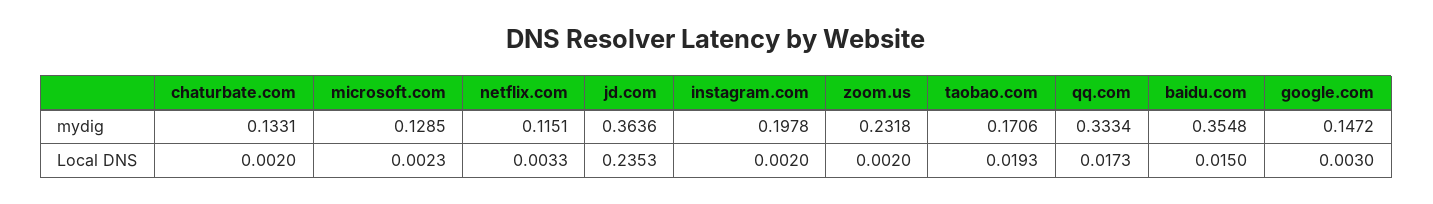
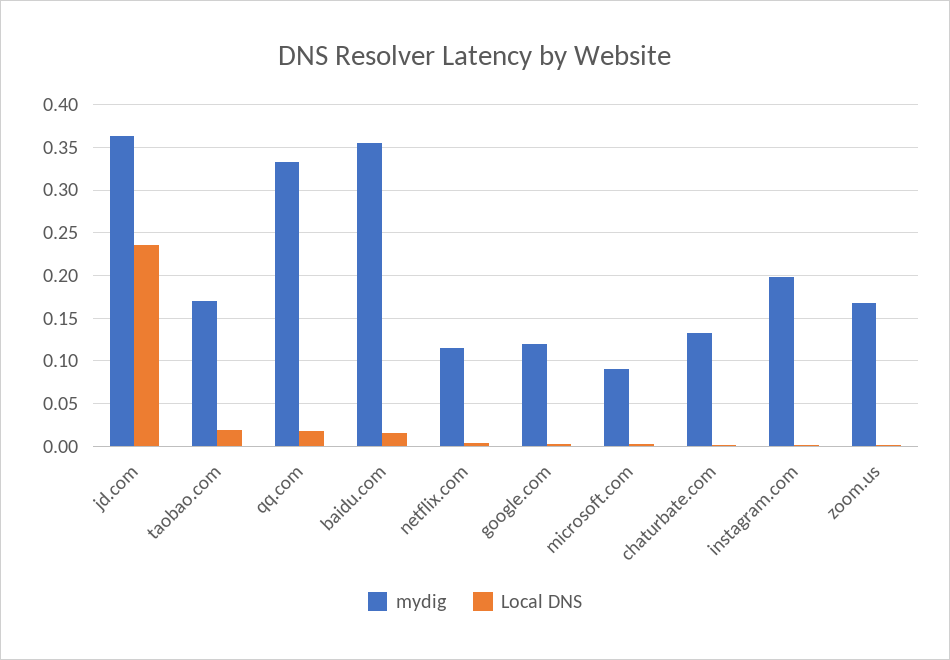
mydig, microsoft.com: 0.1285 -> 0.09
mydig, zoom.us: 0.2318 -> 0.17
mydig, google.com: 0.1472 -> 0.12

